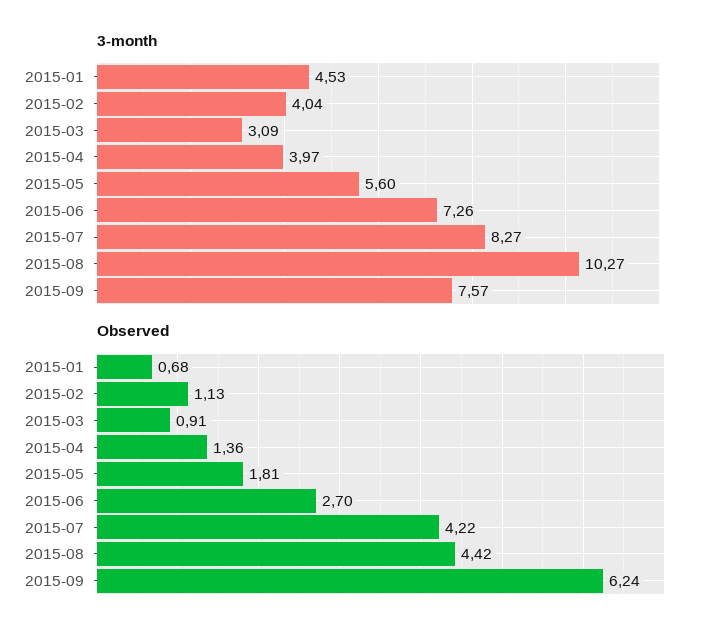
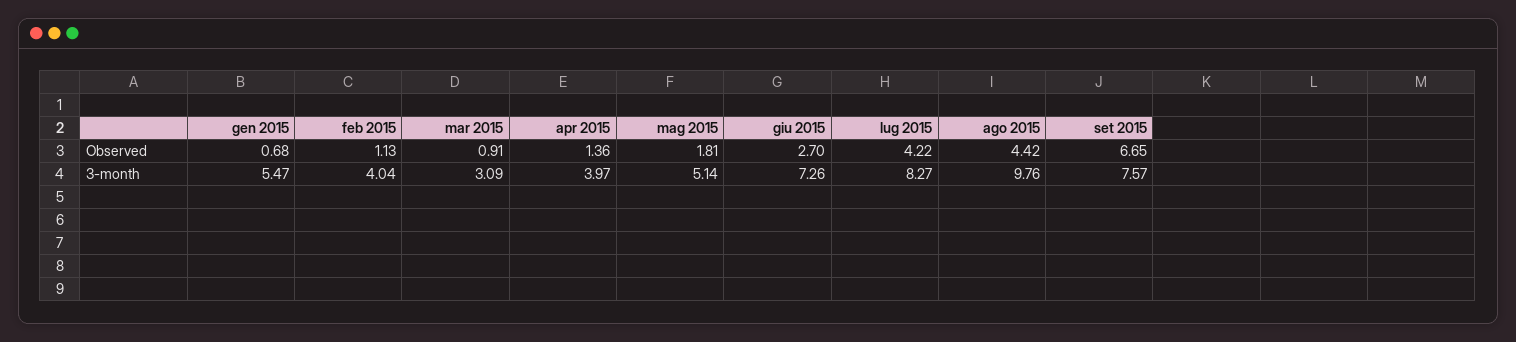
3-month, 2015-01: 4.53 -> 5.47
3-month, 2015-05: 5.6 -> 5.14
3-month, 2015-08: 10.27 -> 9.76
Observed, 2015-09: 6.24 -> 6.65

